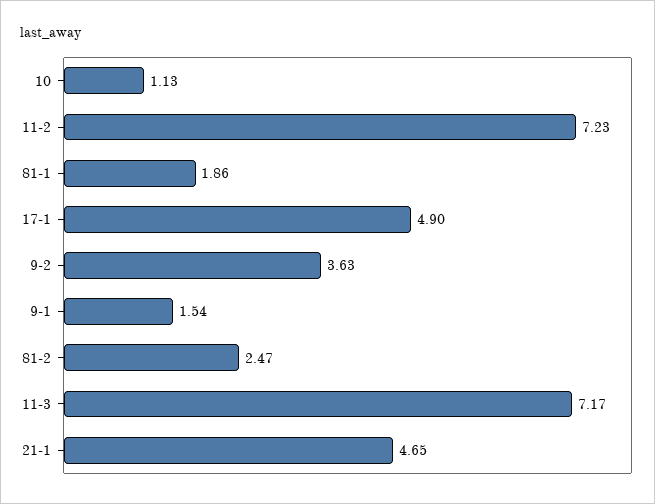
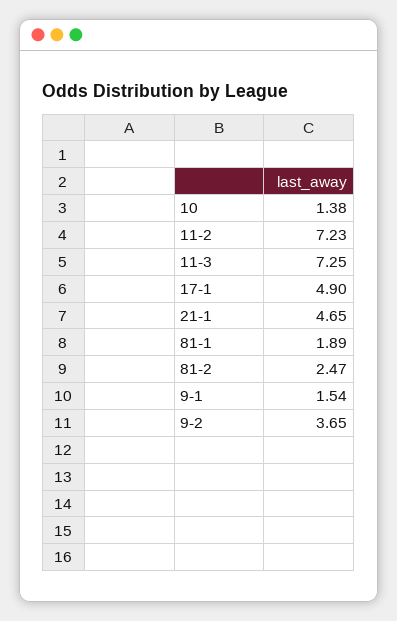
10: 1.13 -> 1.38
81-1: 1.86 -> 1.89
9-2: 3.63 -> 3.65
11-3: 7.17 -> 7.25

